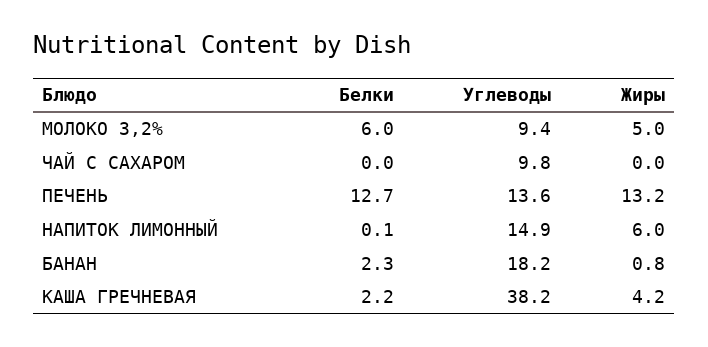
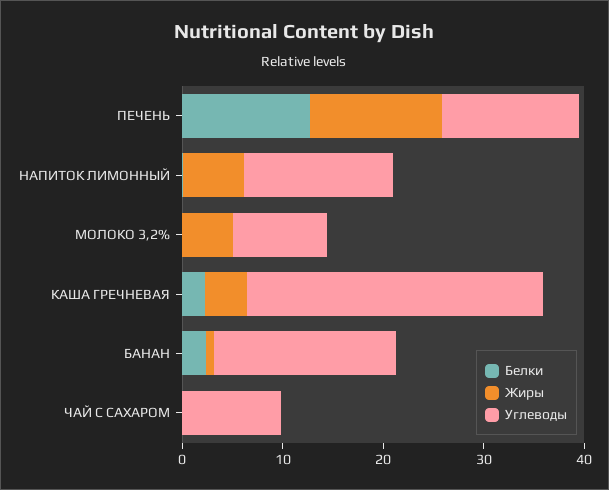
Белки, МОЛОКО 3,2%: 6 -> 0
Углеводы, КАША ГРЕЧНЕВАЯ: 38.2 -> 30

